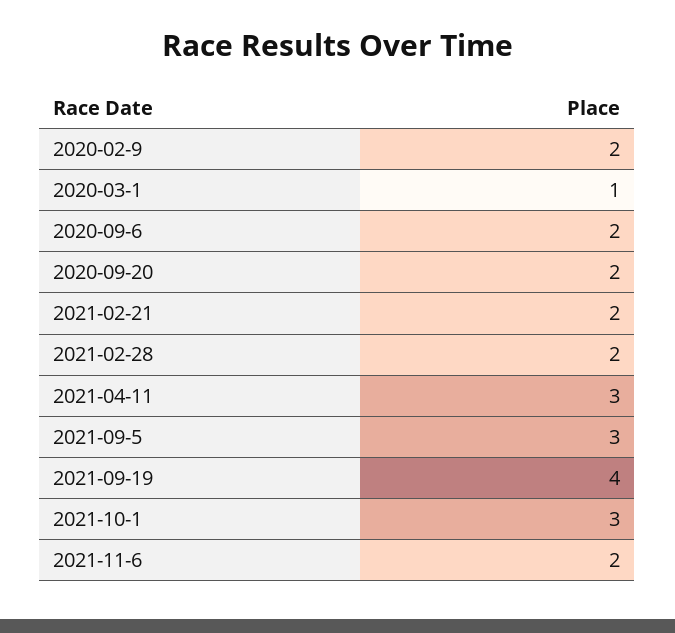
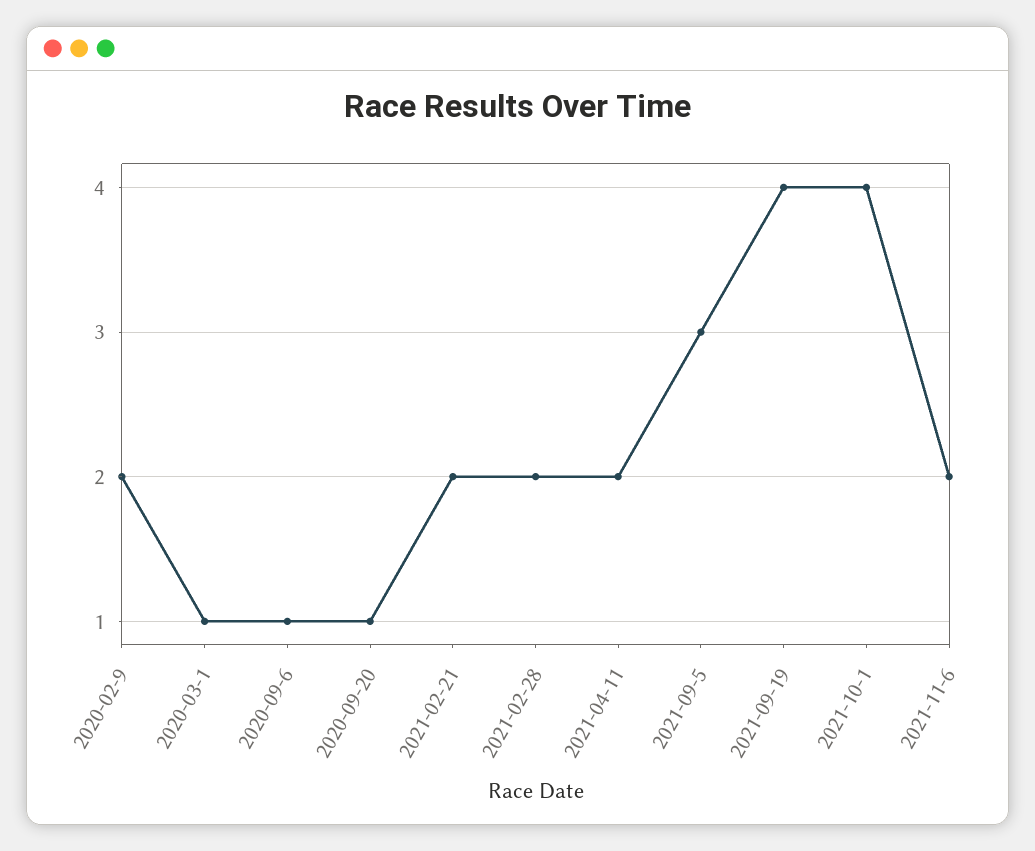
2020-09-6: 2 -> 1
2020-09-20: 2 -> 1
2021-04-11: 3 -> 2
2021-10-1: 3 -> 4

